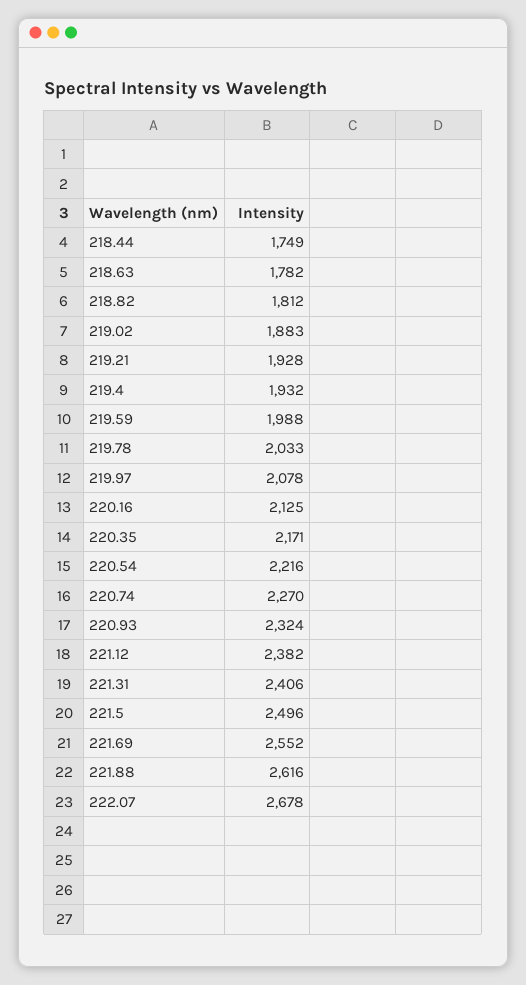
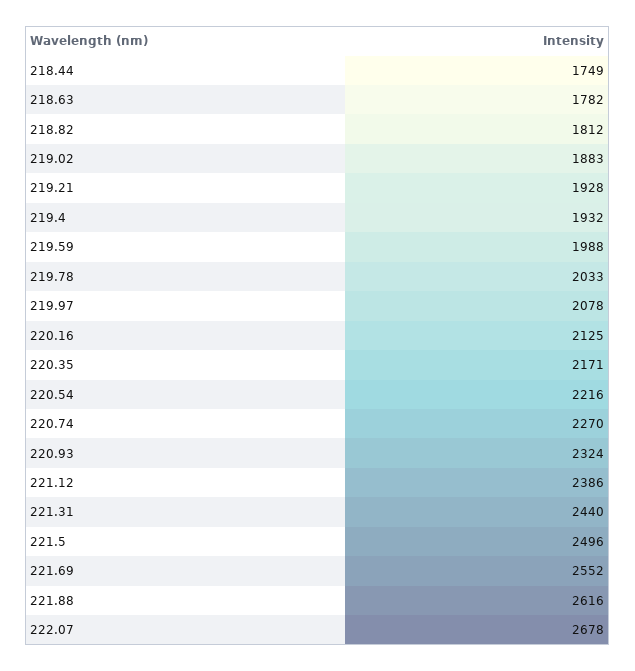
221.12: 2382 -> 2386
221.31: 2406 -> 2440

